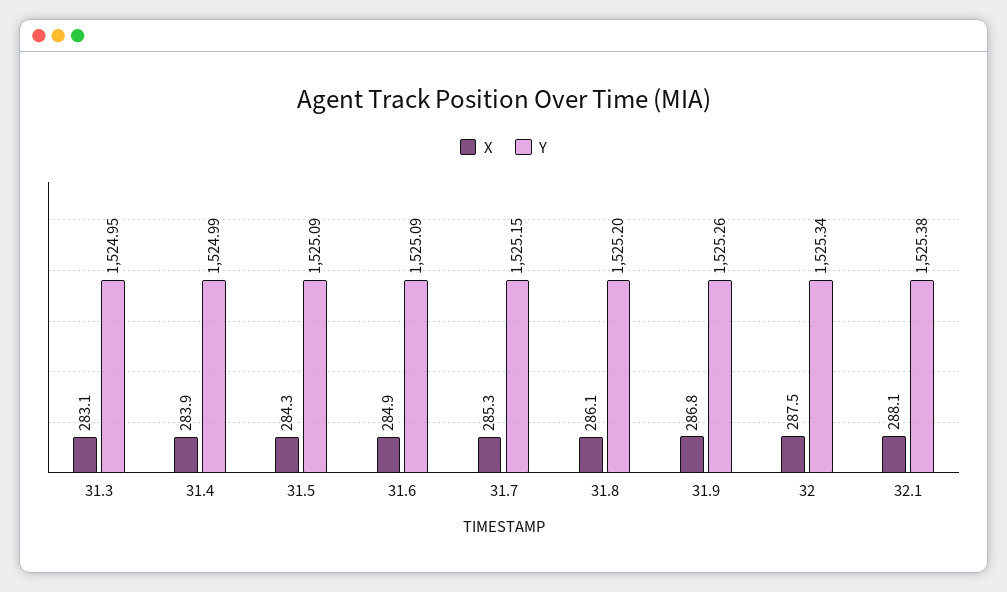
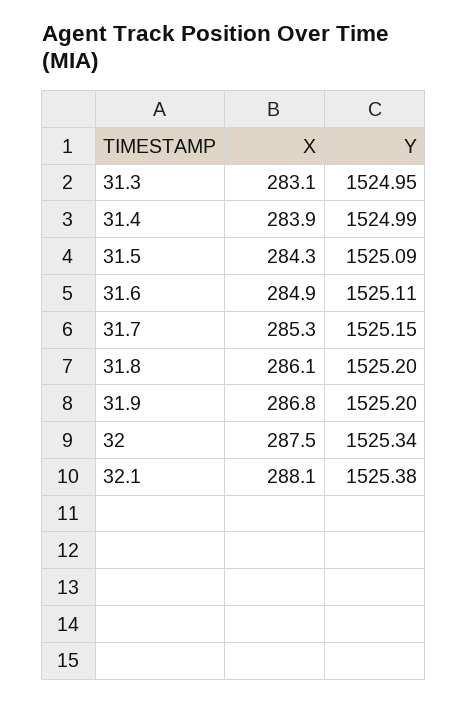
Y, 31.6: 1525.09 -> 1525.11
Y, 31.9: 1525.26 -> 1525.2

